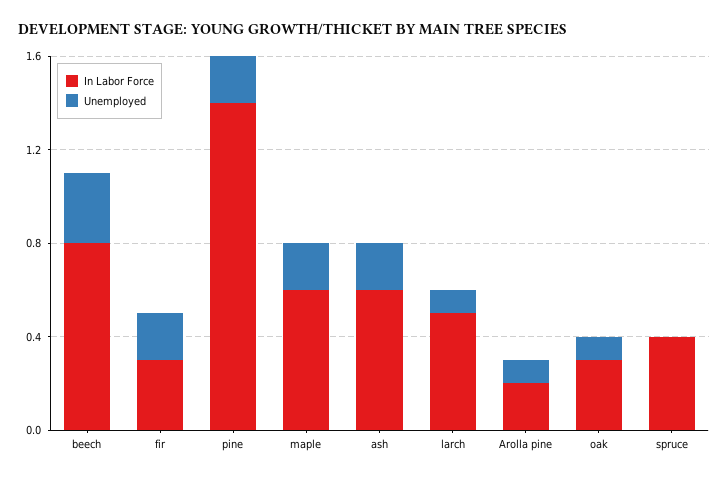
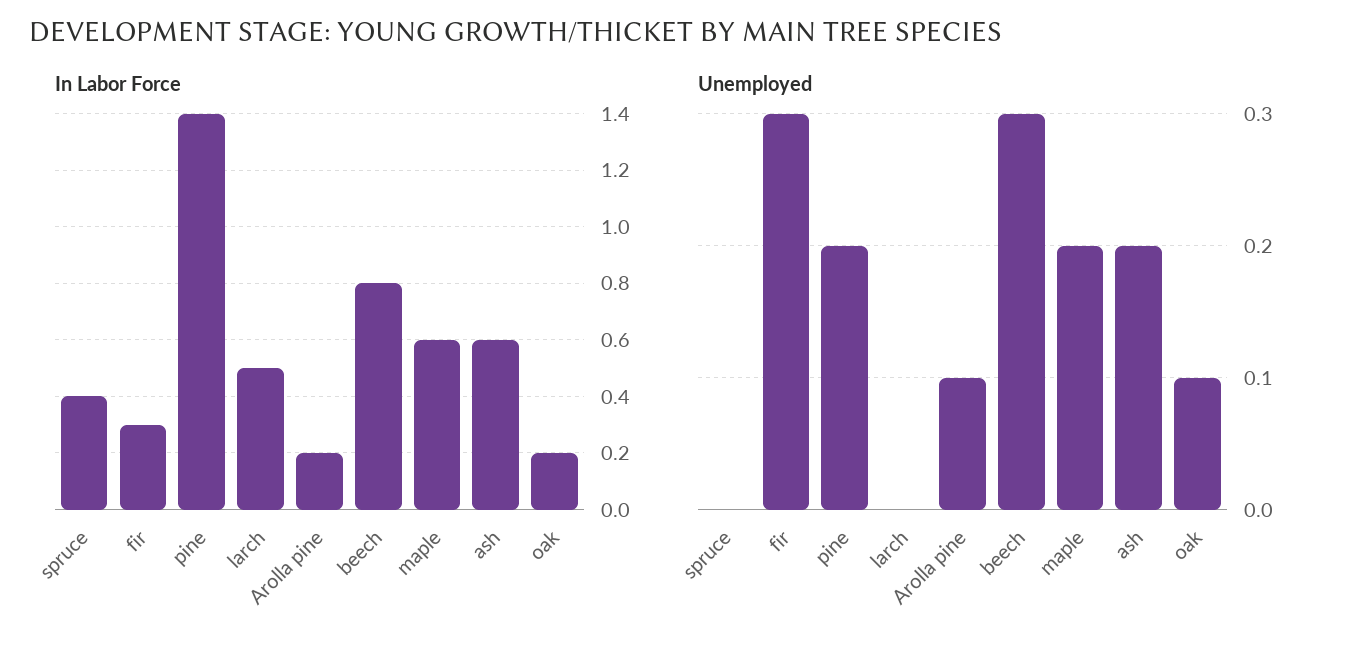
Unemployed, fir: 0.2 -> 0.3
Unemployed, larch: 0.1 -> 0
In Labor Force, oak: 0.3 -> 0.2

